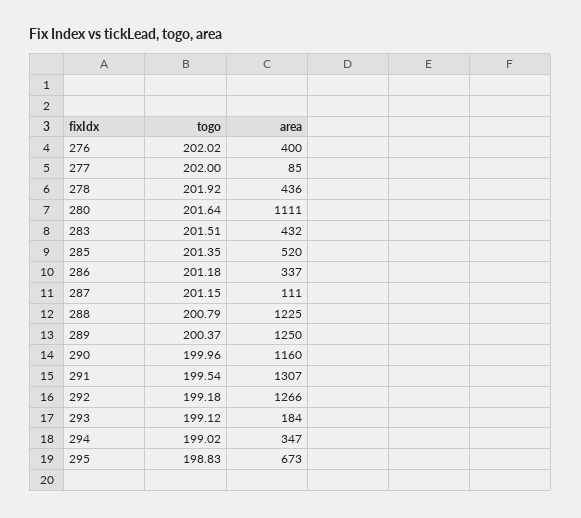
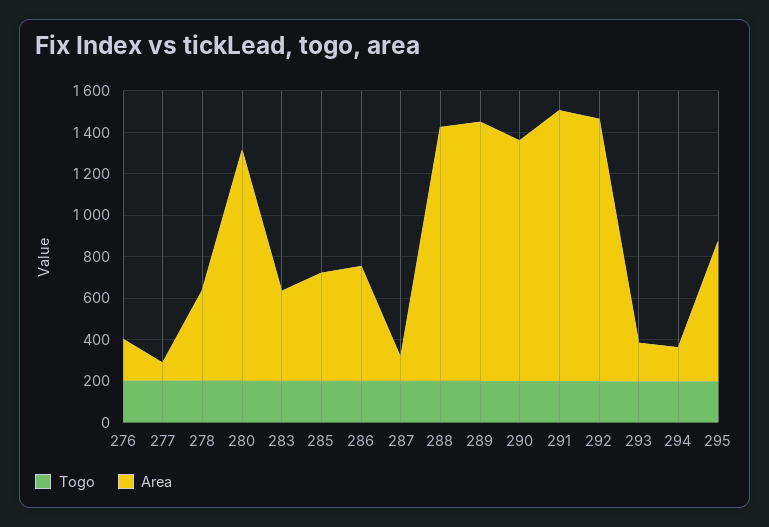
area, 276: 400 -> 200
area, 286: 337 -> 550
area, 294: 347 -> 150

